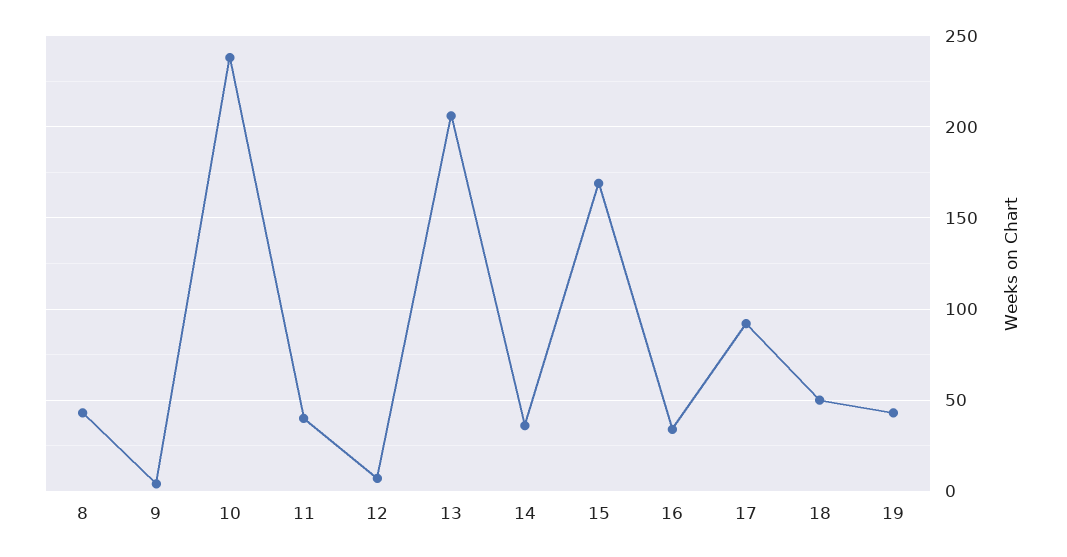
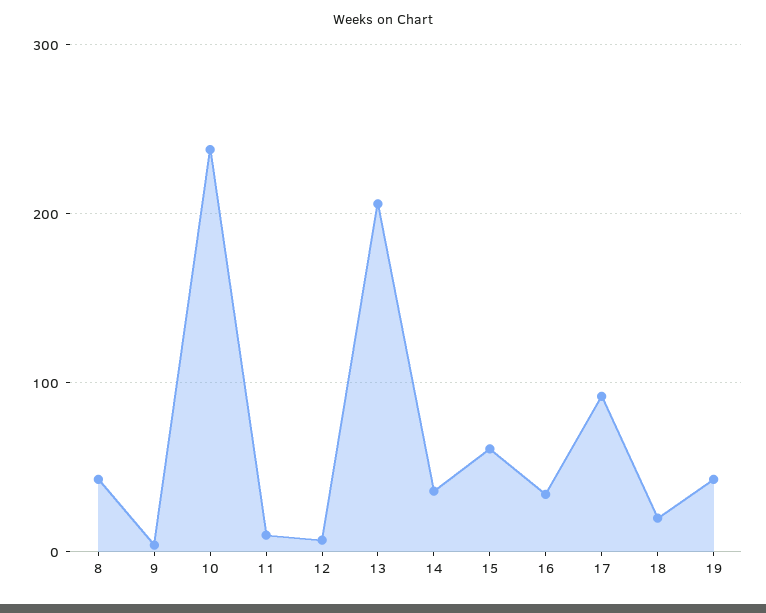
11: 40 -> 10
15: 170 -> 60
18: 50 -> 20

